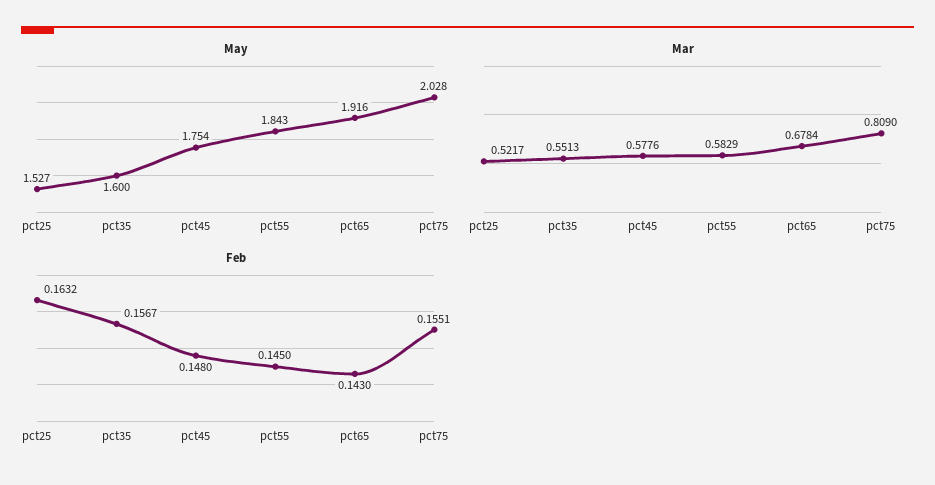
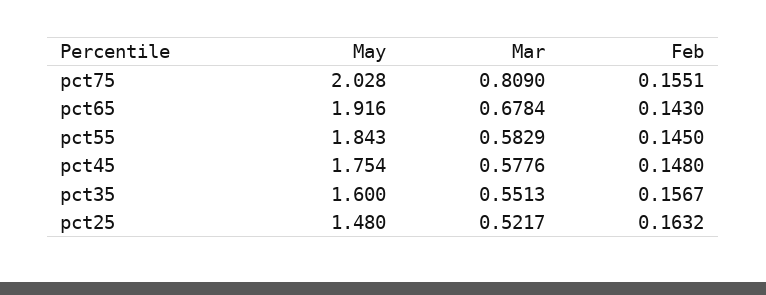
May, pct25: 1.527 -> 1.48

